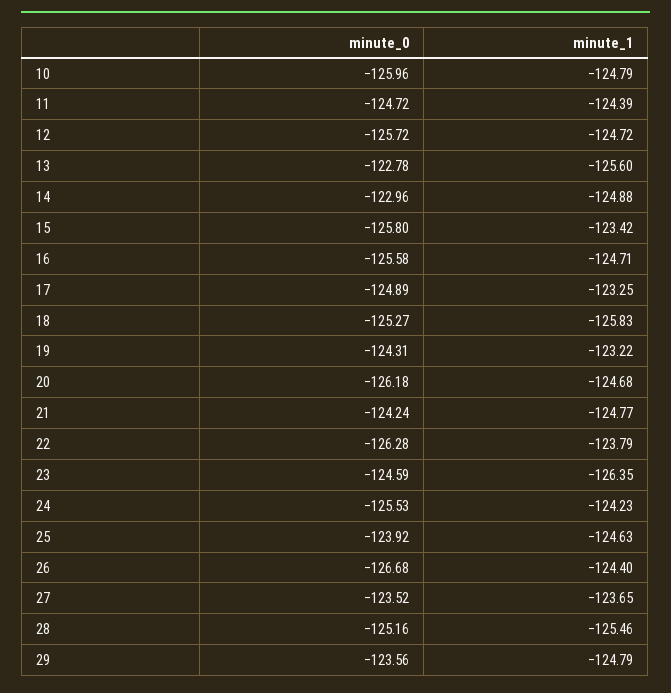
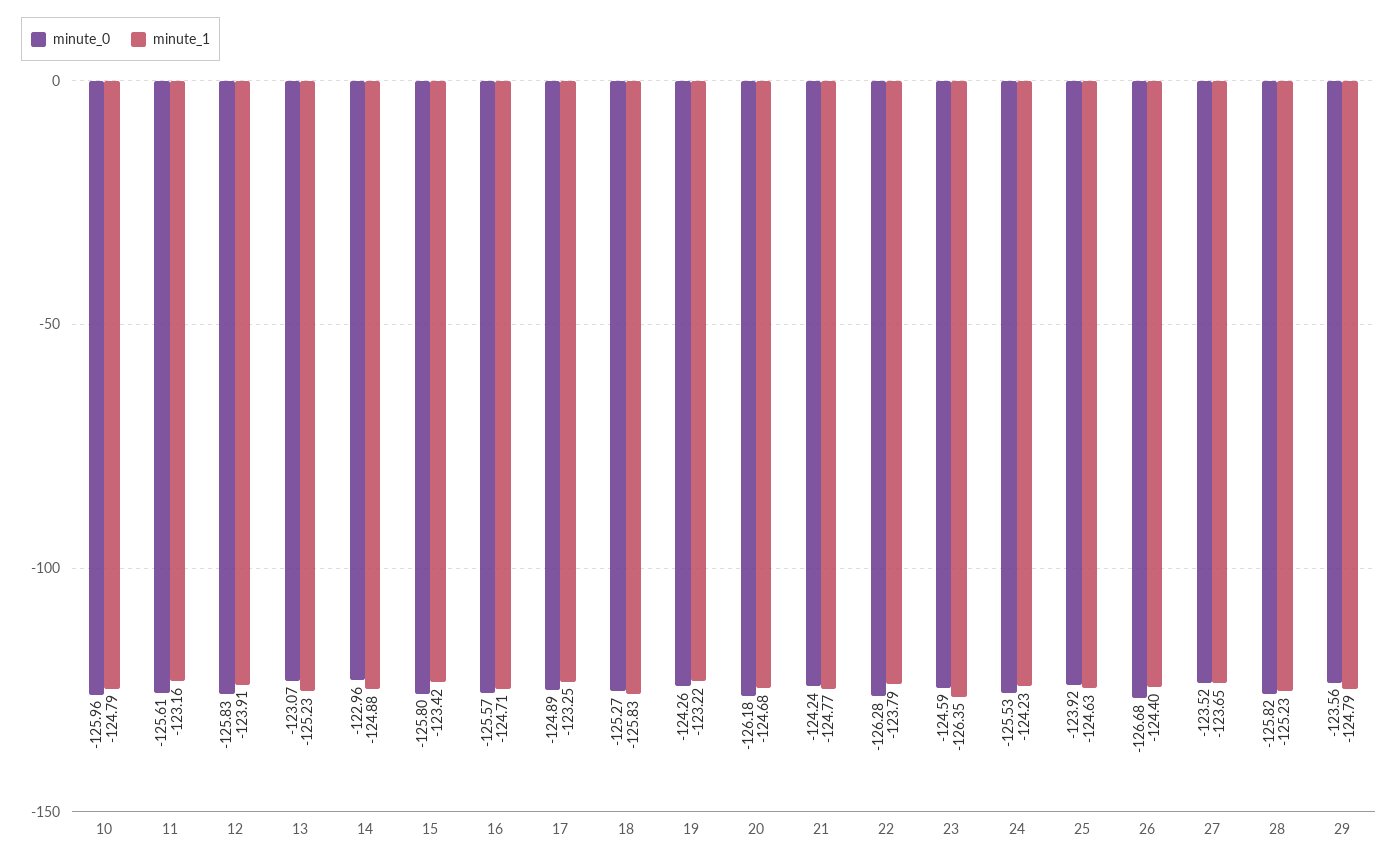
minute_0, 11: -124.72 -> -125.61
minute_1, 11: -124.39 -> -123.16
minute_0, 12: -125.72 -> -125.83
minute_1, 12: -124.72 -> -123.91
minute_0, 13: -122.78 -> -123.07
minute_1, 13: -125.6 -> -125.23
minute_0, 16: -125.58 -> -125.57
minute_0, 19: -124.31 -> -124.26
minute_0, 28: -125.16 -> -125.82
minute_1, 28: -125.46 -> -125.23

